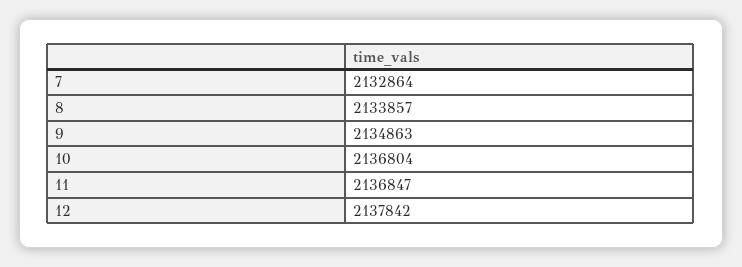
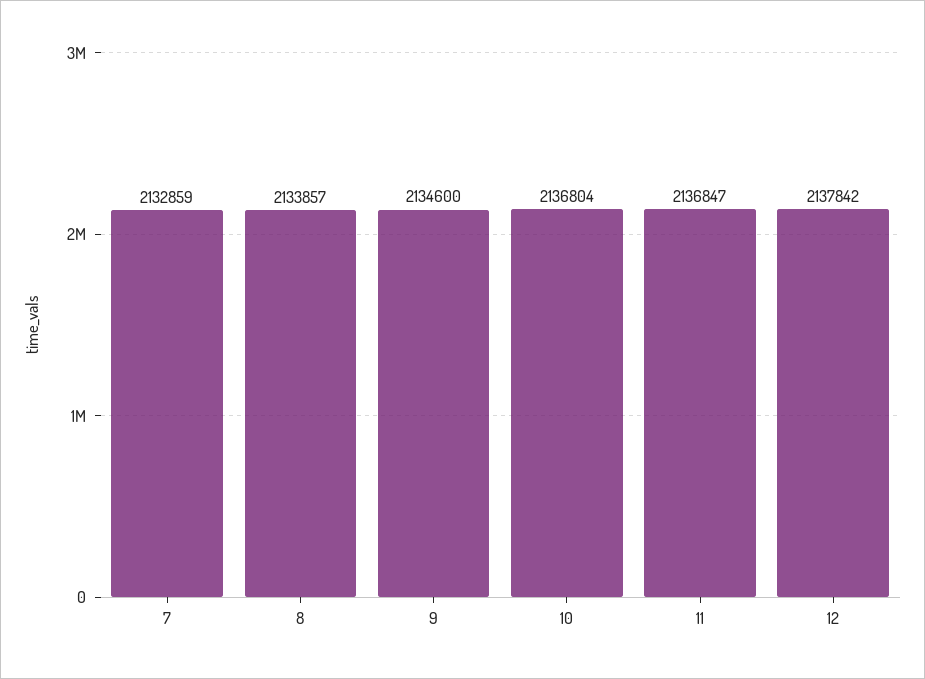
7: 2132864 -> 2132859
9: 2134863 -> 2134600

